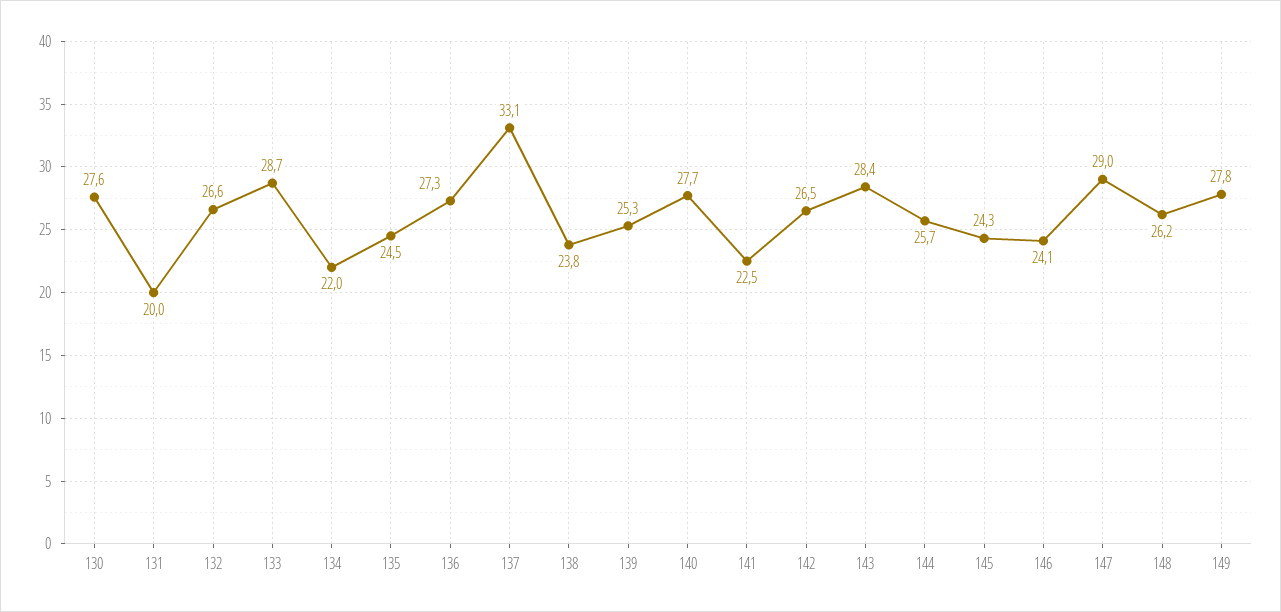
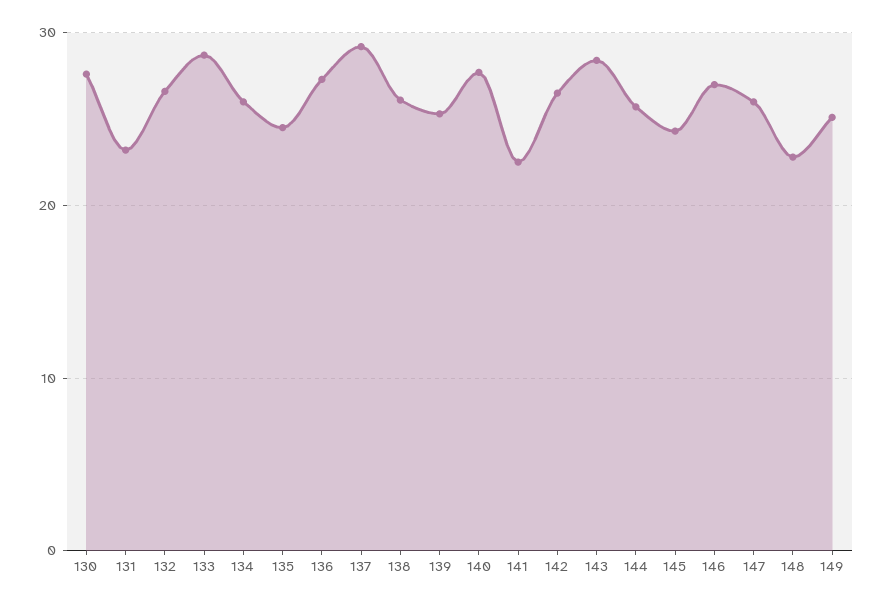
131: 20 -> 23
134: 22 -> 26
137: 33.1 -> 29
138: 23.8 -> 26
146: 24.1 -> 27
147: 29 -> 26
148: 26.2 -> 23
149: 27.8 -> 25

